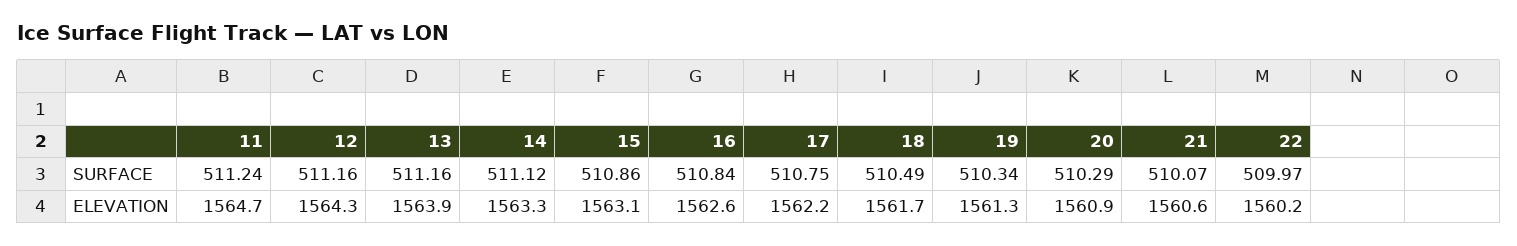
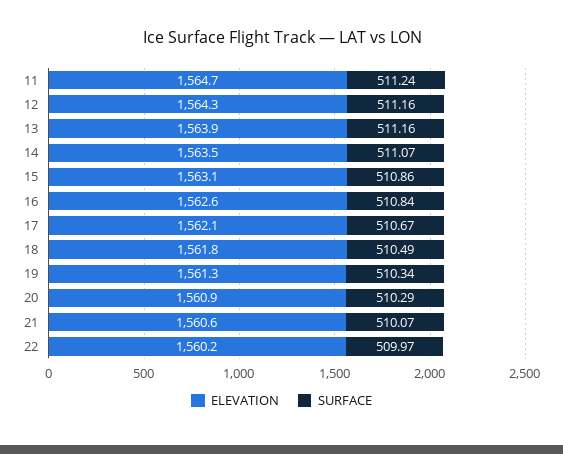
SURFACE, 14: 511.12 -> 511.07
SURFACE, 17: 510.75 -> 510.67
ELEVATION, 14: 1563.3 -> 1563.5
ELEVATION, 17: 1562.2 -> 1562.1
ELEVATION, 18: 1561.7 -> 1561.8

